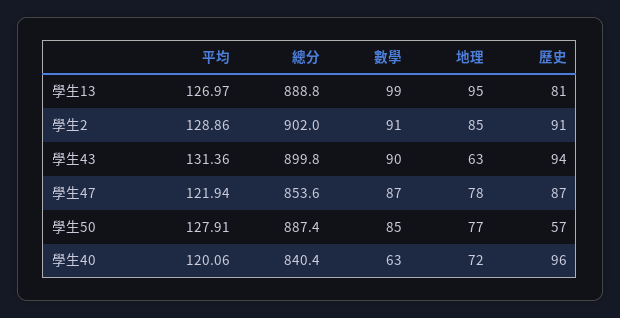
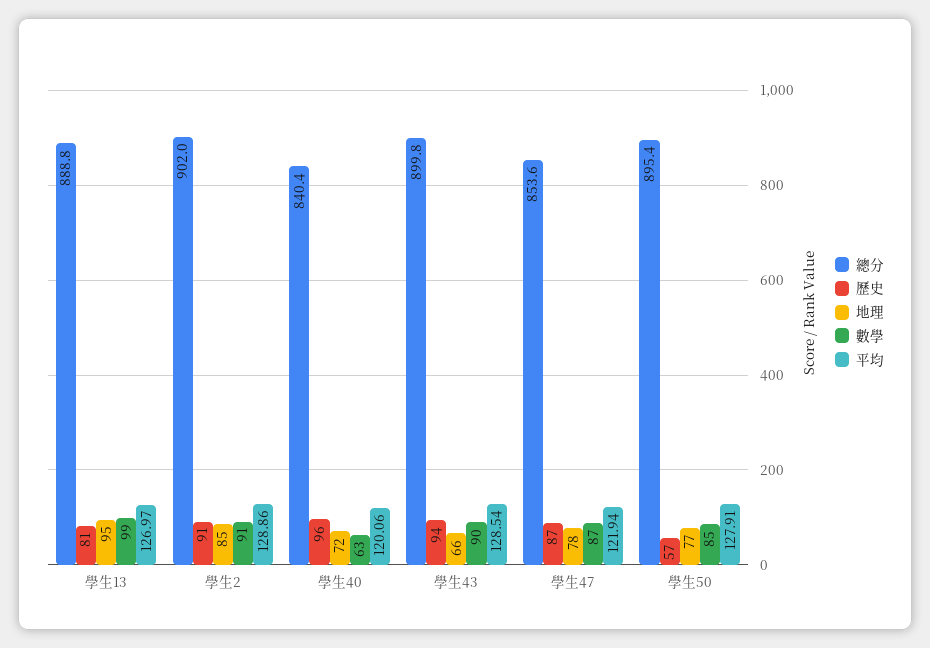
平均, 學生43: 131.36 -> 128.54
地理, 學生43: 63 -> 66
總分, 學生50: 887.4 -> 895.4

